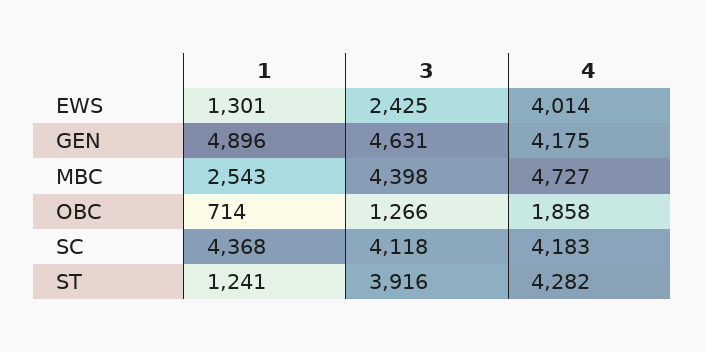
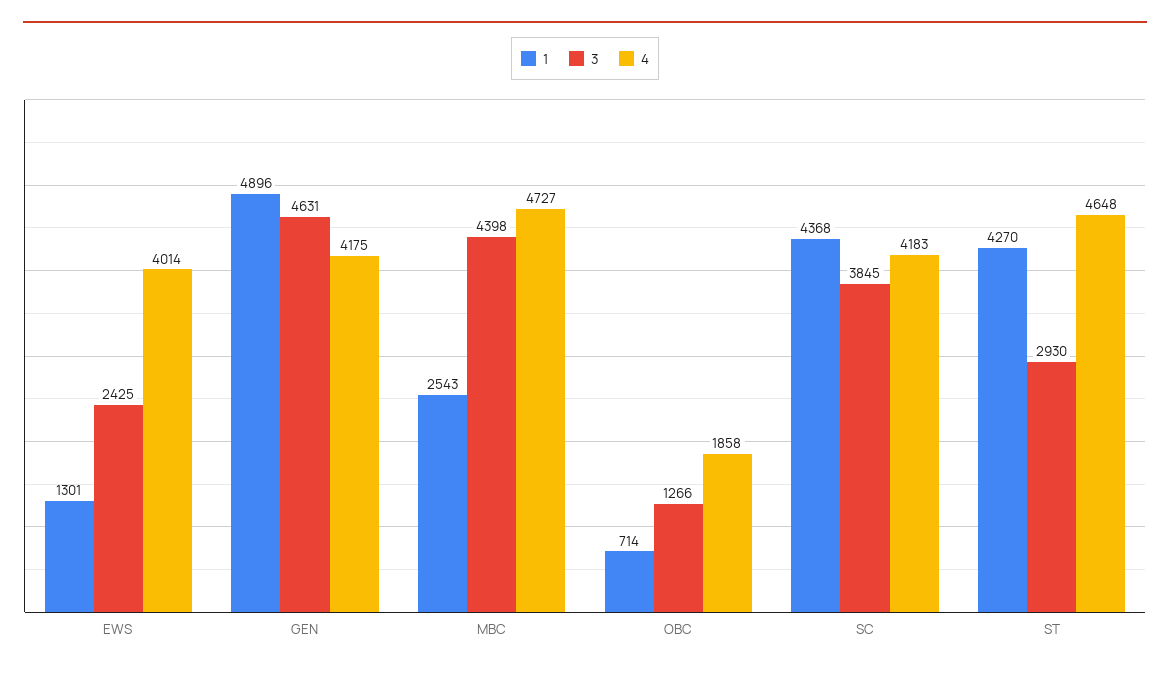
3, SC: 4118 -> 3845
1, ST: 1241 -> 4270
3, ST: 3916 -> 2930
4, ST: 4282 -> 4648

